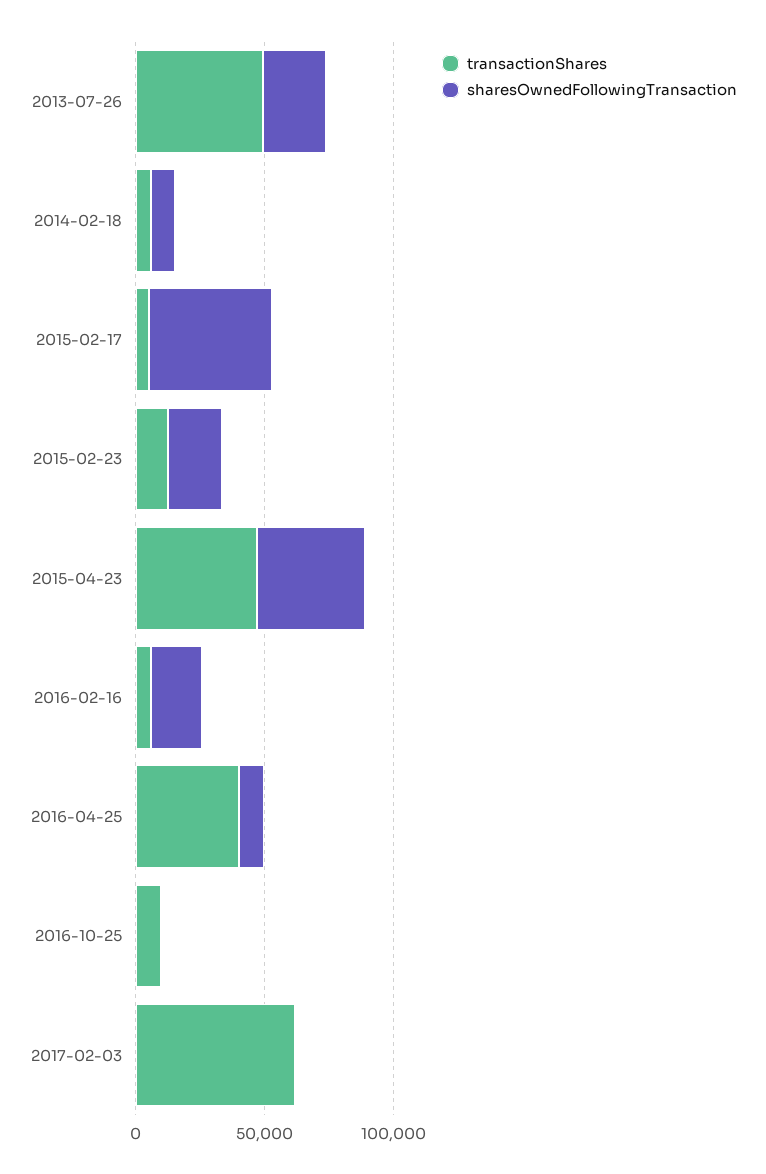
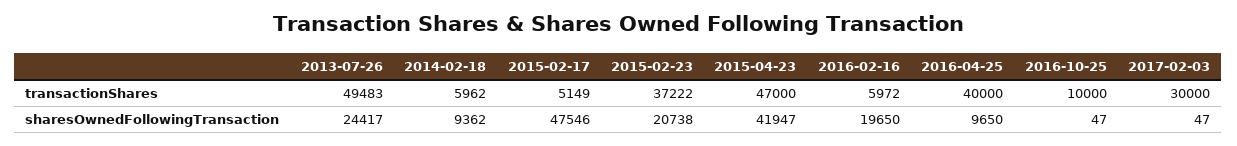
transactionShares, 2015-02-23: 10000 -> 37222
transactionShares, 2017-02-03: 60000 -> 30000

